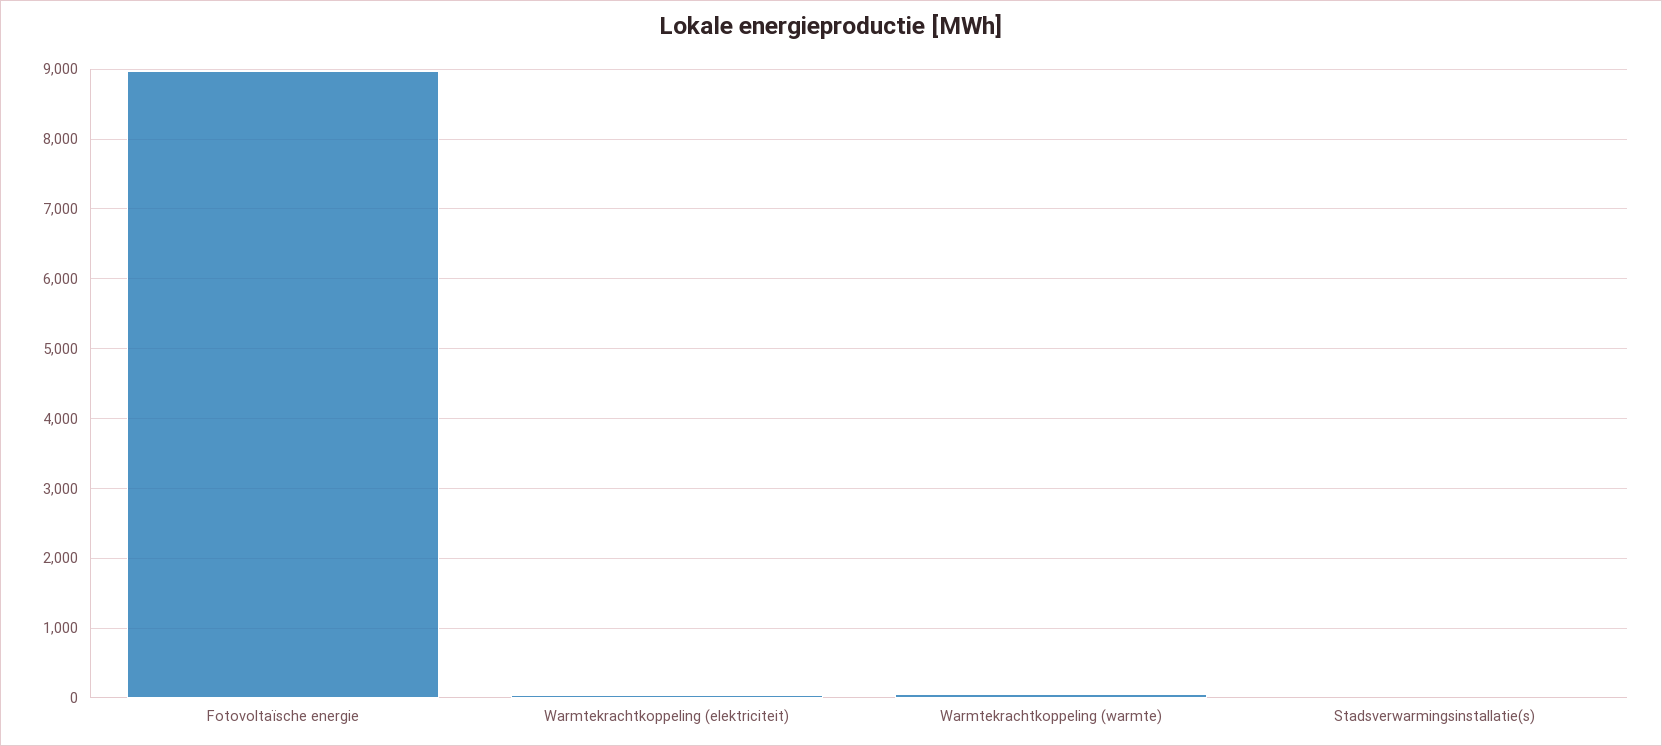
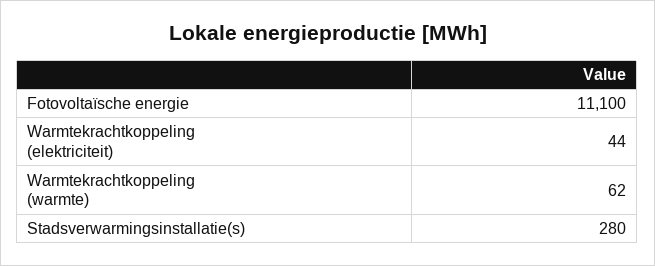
Fotovoltaïsche energie: 9000 -> 11100
Stadsverwarmingsinstallatie(s): 0 -> 280

